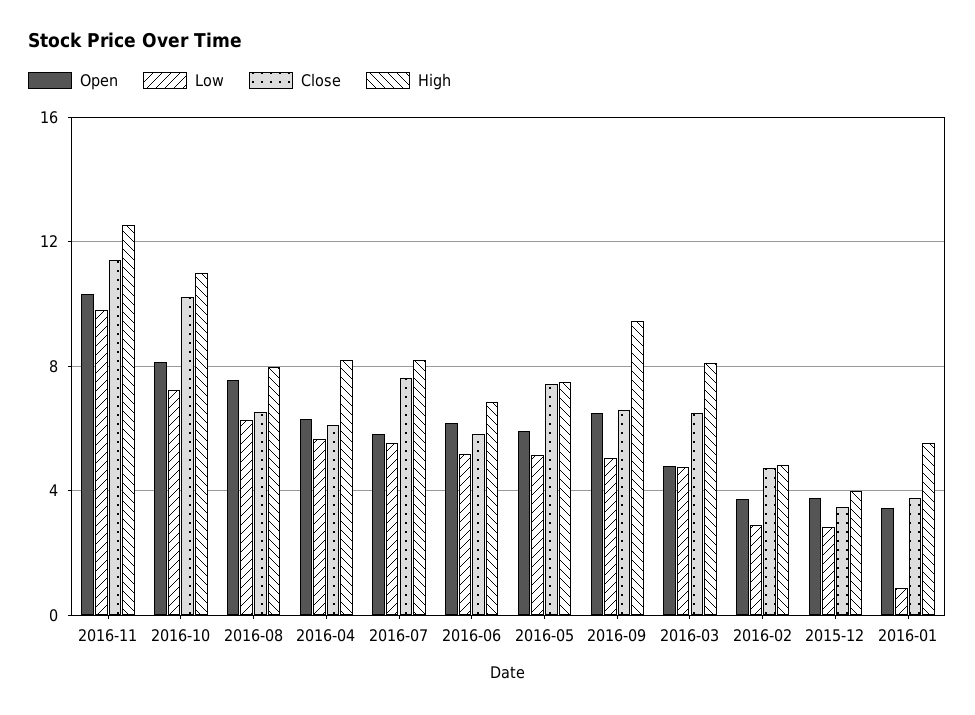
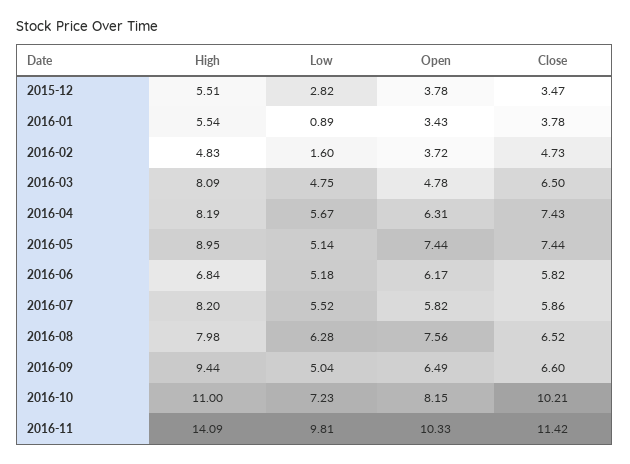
High, 2016-11: 12.5 -> 14.09
Close, 2016-04: 6 -> 7.43
Close, 2016-07: 7.5 -> 5.86
Open, 2016-05: 6 -> 7.44
High, 2016-05: 7.5 -> 8.95
Low, 2016-02: 3 -> 1.6
High, 2015-12: 4 -> 5.51

